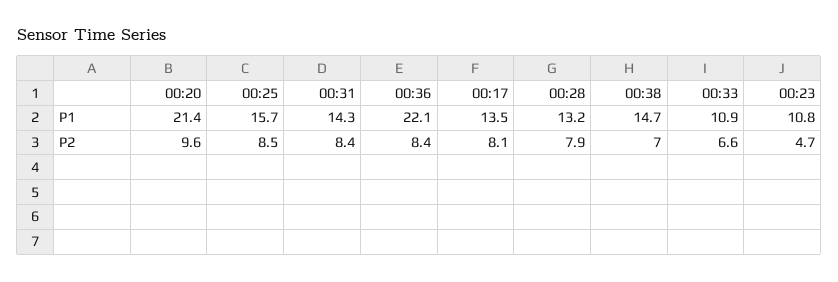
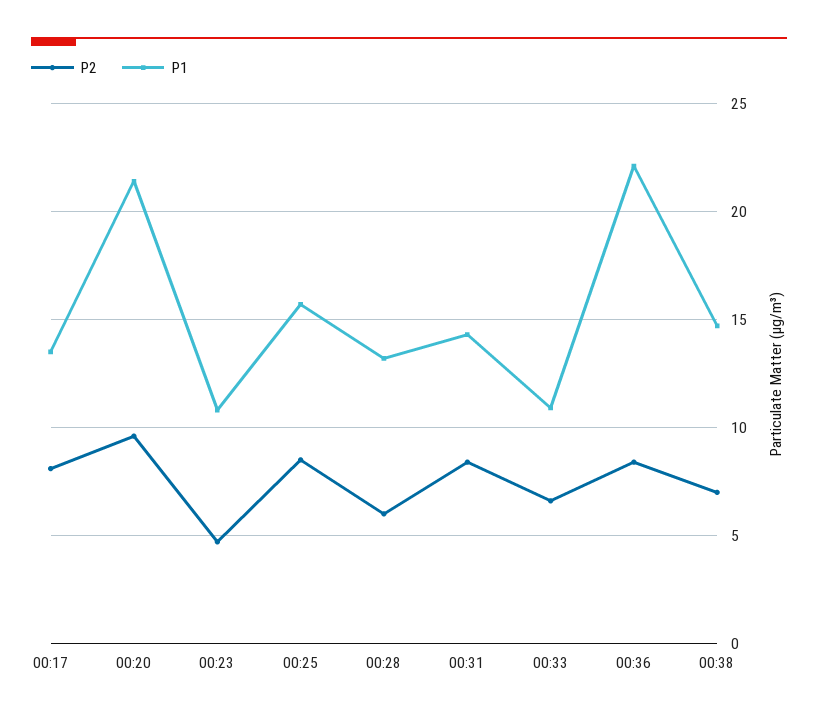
P2, 00:28: 7.9 -> 6

